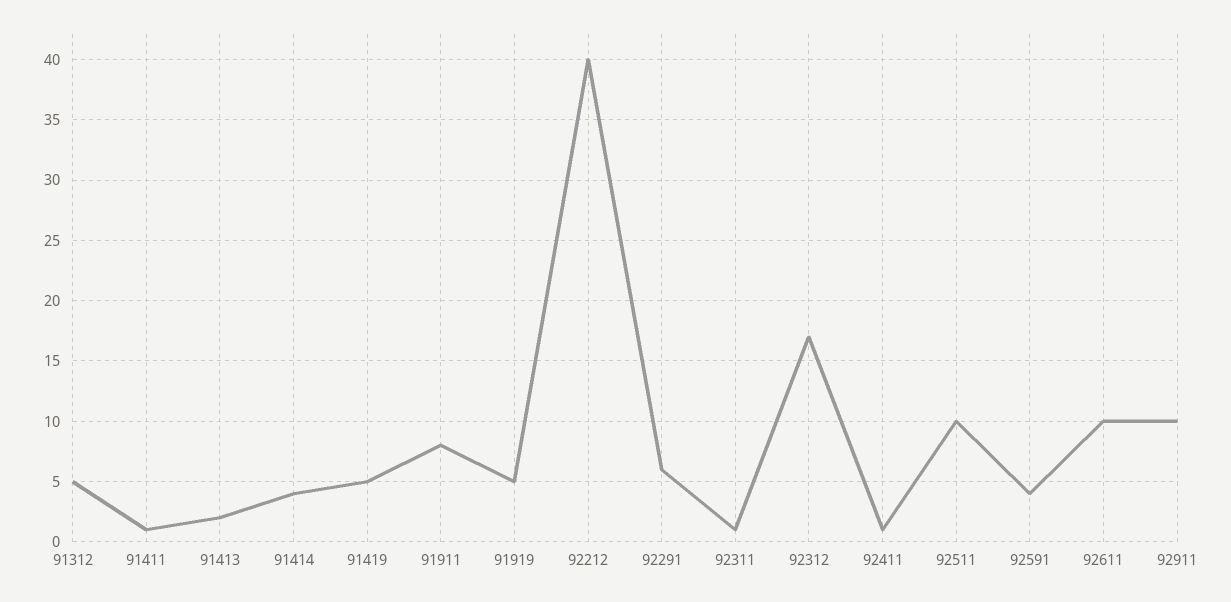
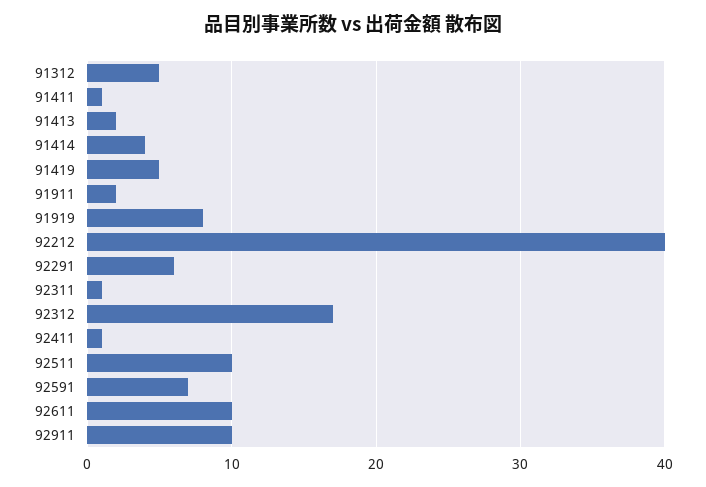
91911: 8 -> 2
91919: 5 -> 8
92591: 4 -> 7

